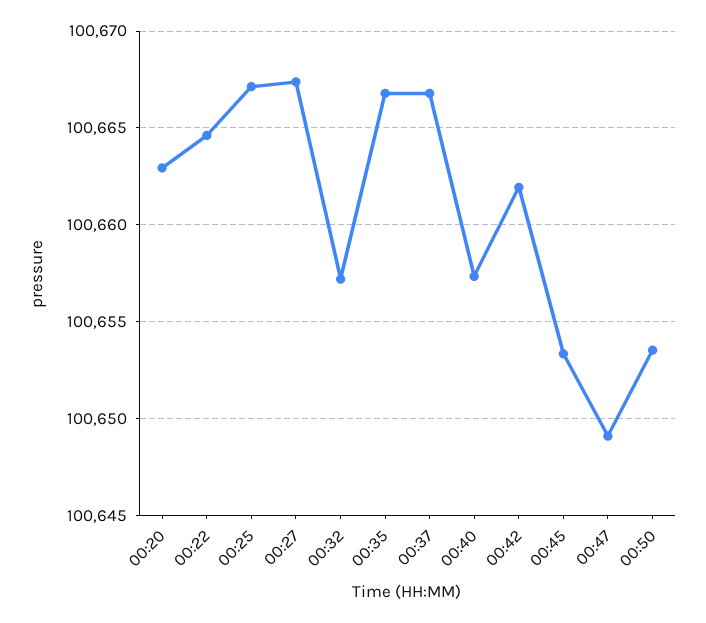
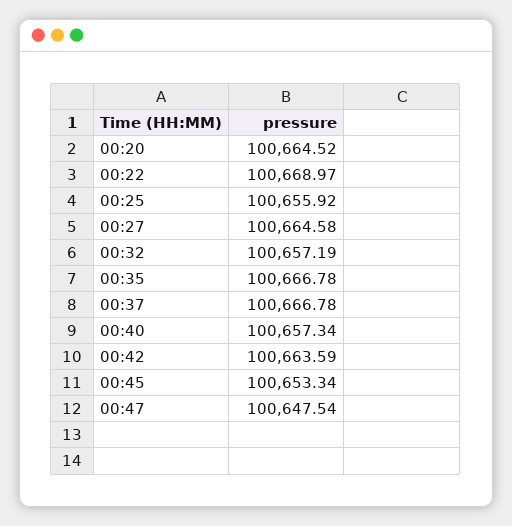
00:20: 100663 -> 100664.52
00:22: 100664.5 -> 100668.97
00:25: 100667 -> 100655.92
00:27: 100667.5 -> 100664.58
00:42: 100662 -> 100663.59
00:47: 100649 -> 100647.54
00:50: 100653.5 -> none

